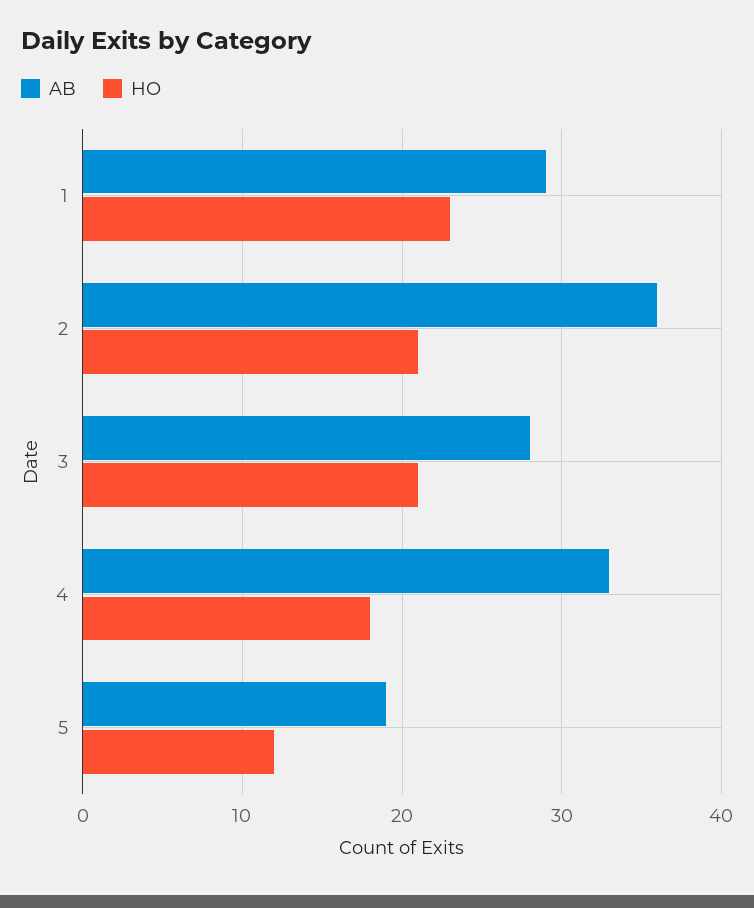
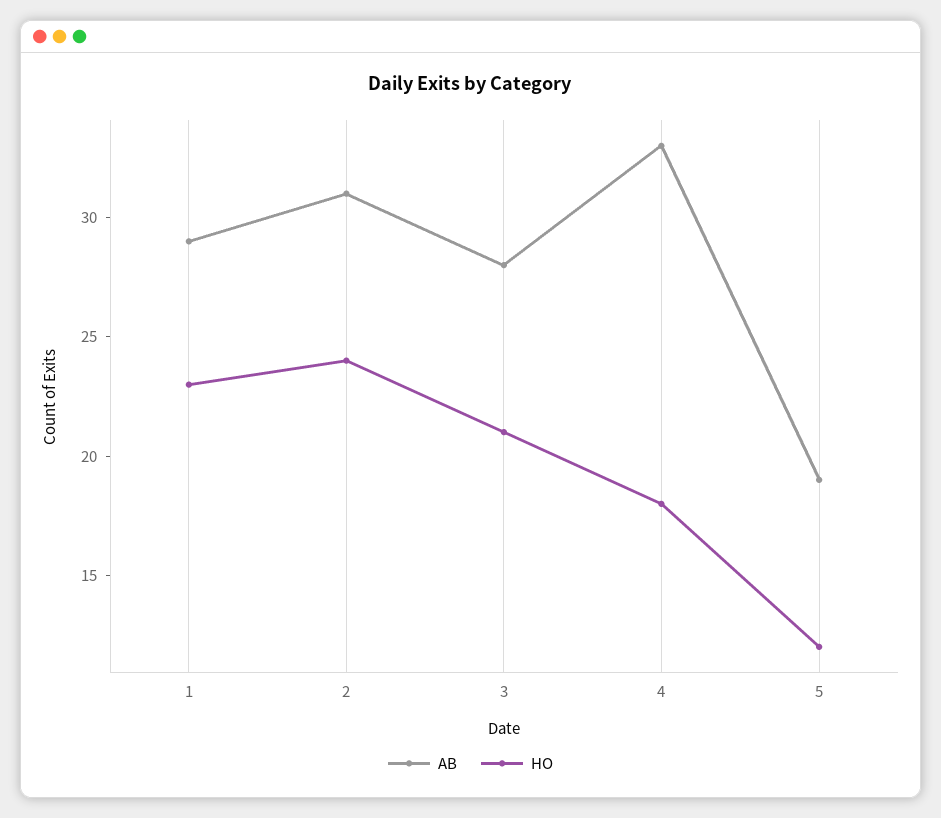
AB, 2: 36 -> 31
HO, 2: 21 -> 24

